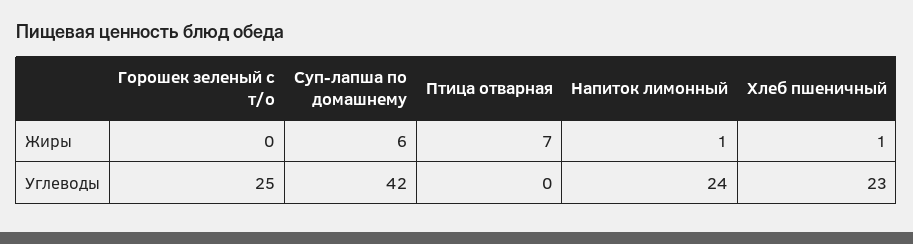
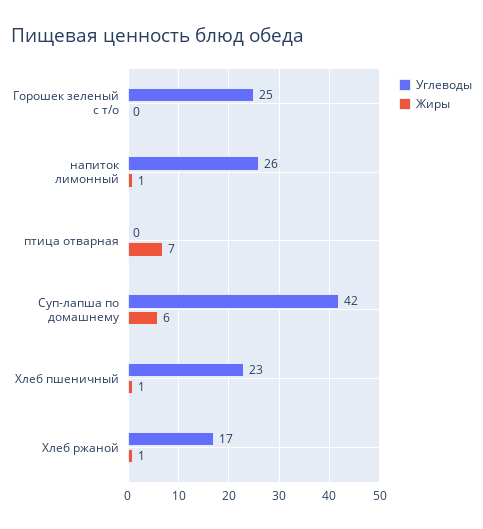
Углеводы, Напиток лимонный: 24 -> 26
Углеводы, Хлеб ржаной: none -> 17
Жиры, Хлеб ржаной: none -> 1

